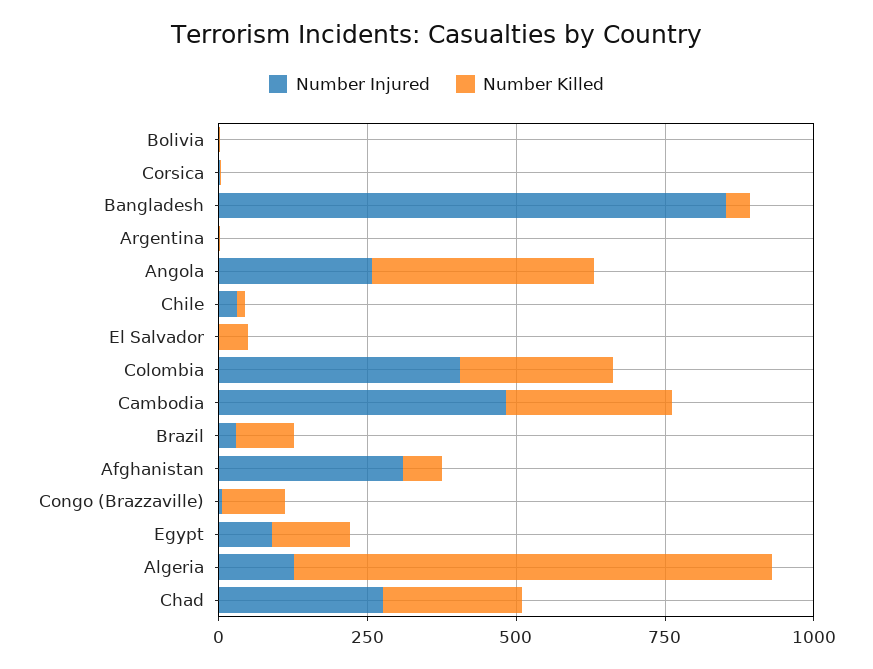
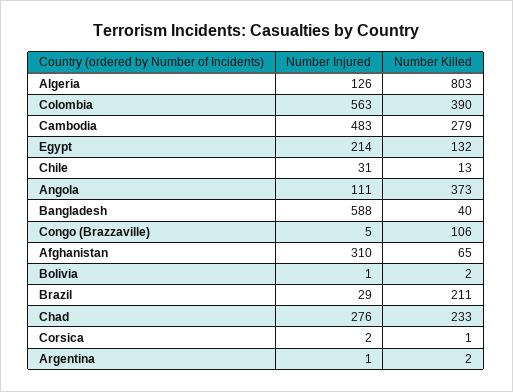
Number Injured, Bangladesh: 850 -> 588
Number Injured, Angola: 250 -> 111
Number Injured, El Salvador: 0 -> none
Number Killed, El Salvador: 50 -> none
Number Injured, Colombia: 400 -> 563
Number Killed, Colombia: 250 -> 390
Number Killed, Brazil: 100 -> 211
Number Injured, Egypt: 100 -> 214

